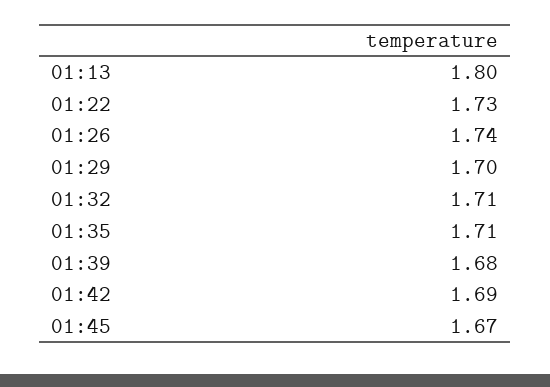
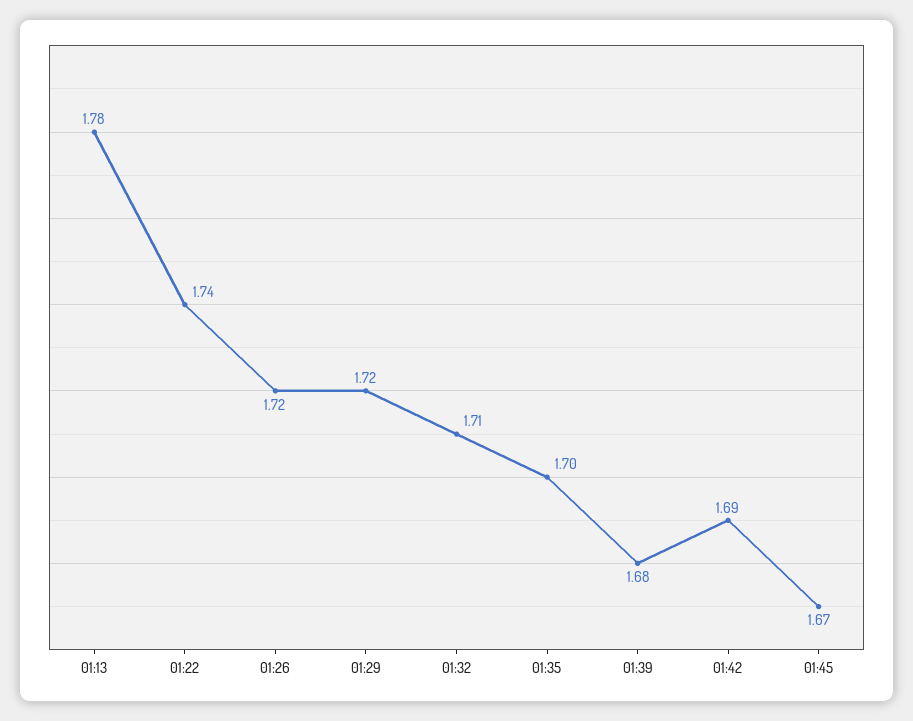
01:13: 1.8 -> 1.78
01:22: 1.73 -> 1.74
01:26: 1.74 -> 1.72
01:29: 1.7 -> 1.72
01:35: 1.71 -> 1.7

